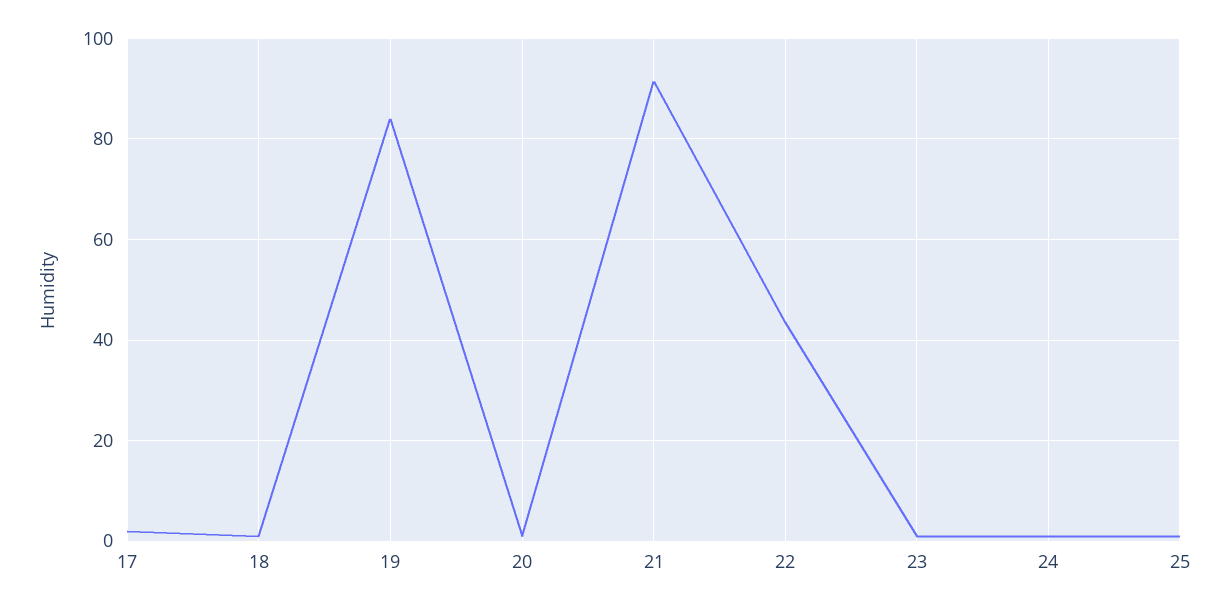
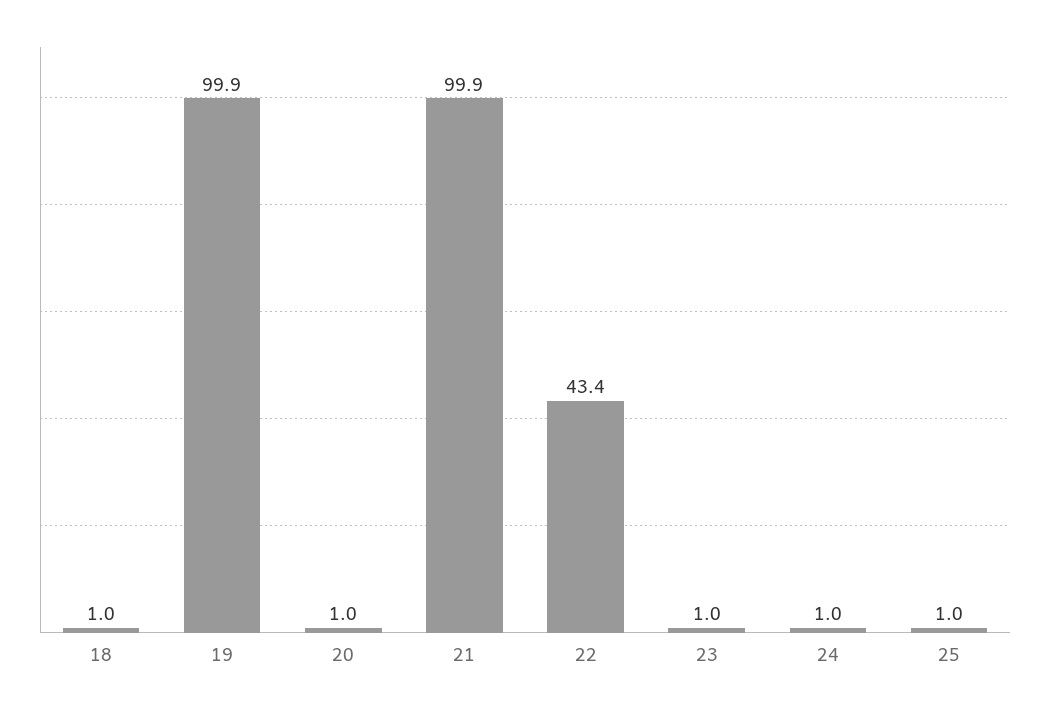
17: 2 -> none
19: 84 -> 99.9
21: 92 -> 99.9

